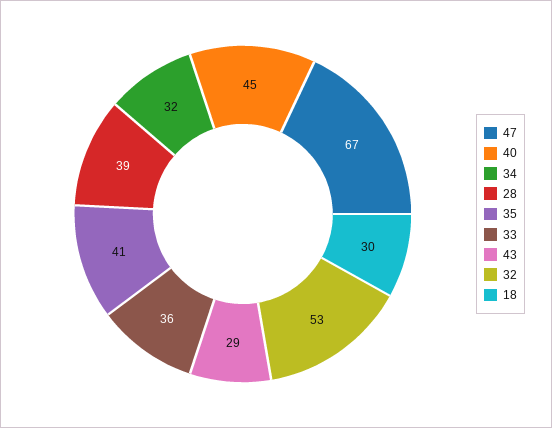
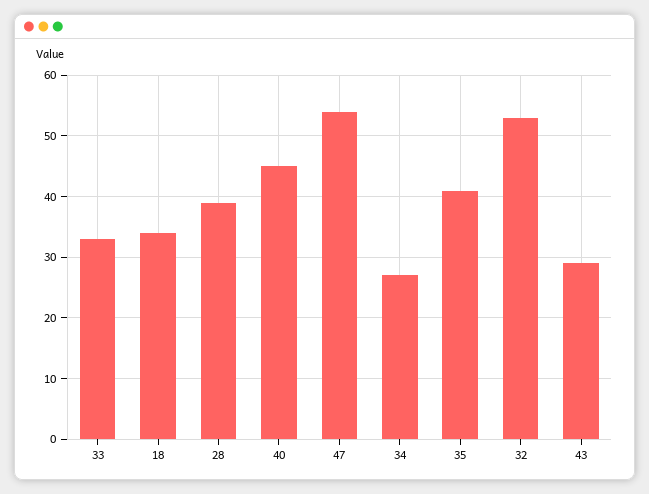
47: 67 -> 54
34: 32 -> 27
33: 36 -> 33
18: 30 -> 34

